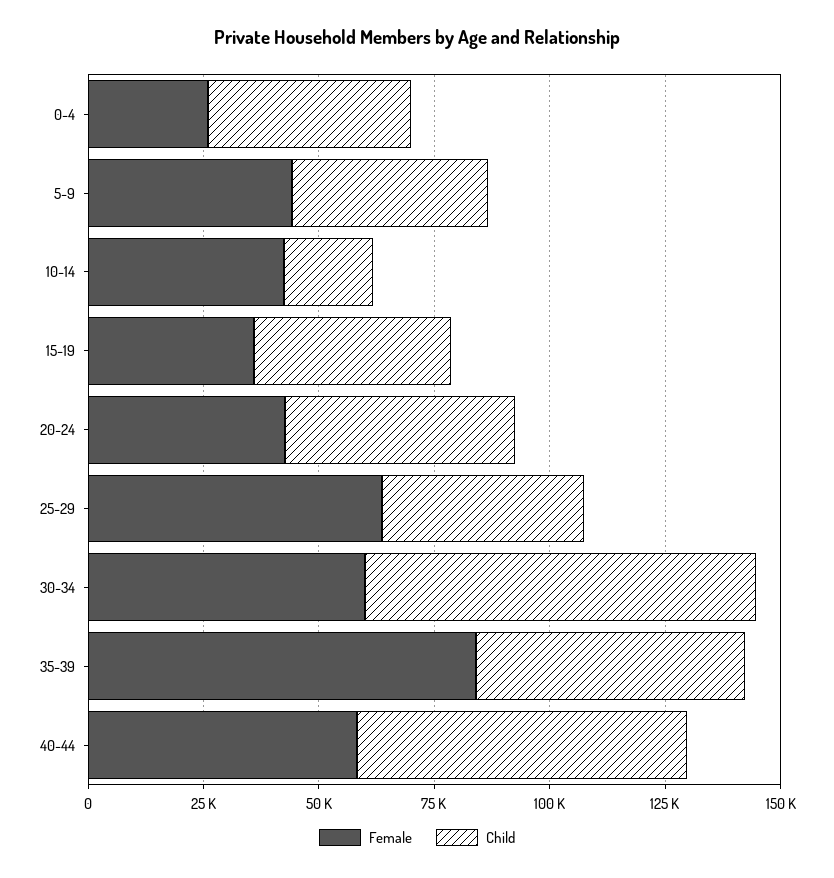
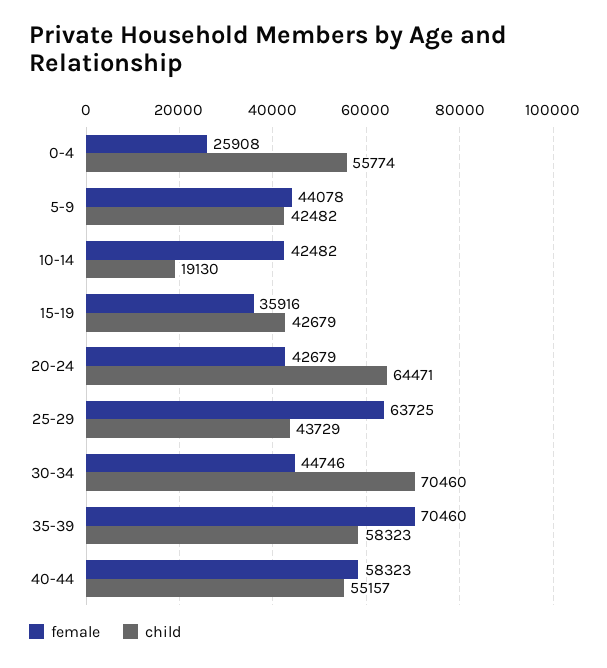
Child, 0-4: 45000 -> 55774
Child, 20-24: 50000 -> 64471
Female, 30-34: 60000 -> 44746
Child, 30-34: 85000 -> 70460
Female, 35-39: 85000 -> 70460
Child, 40-44: 70000 -> 55157

